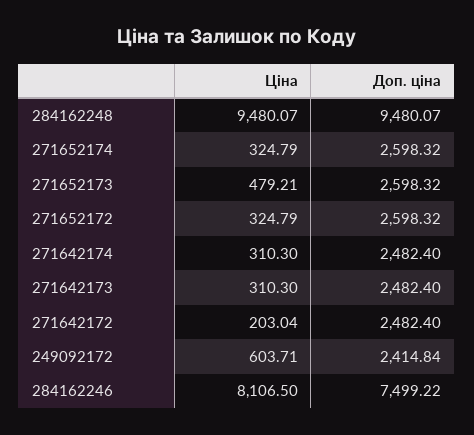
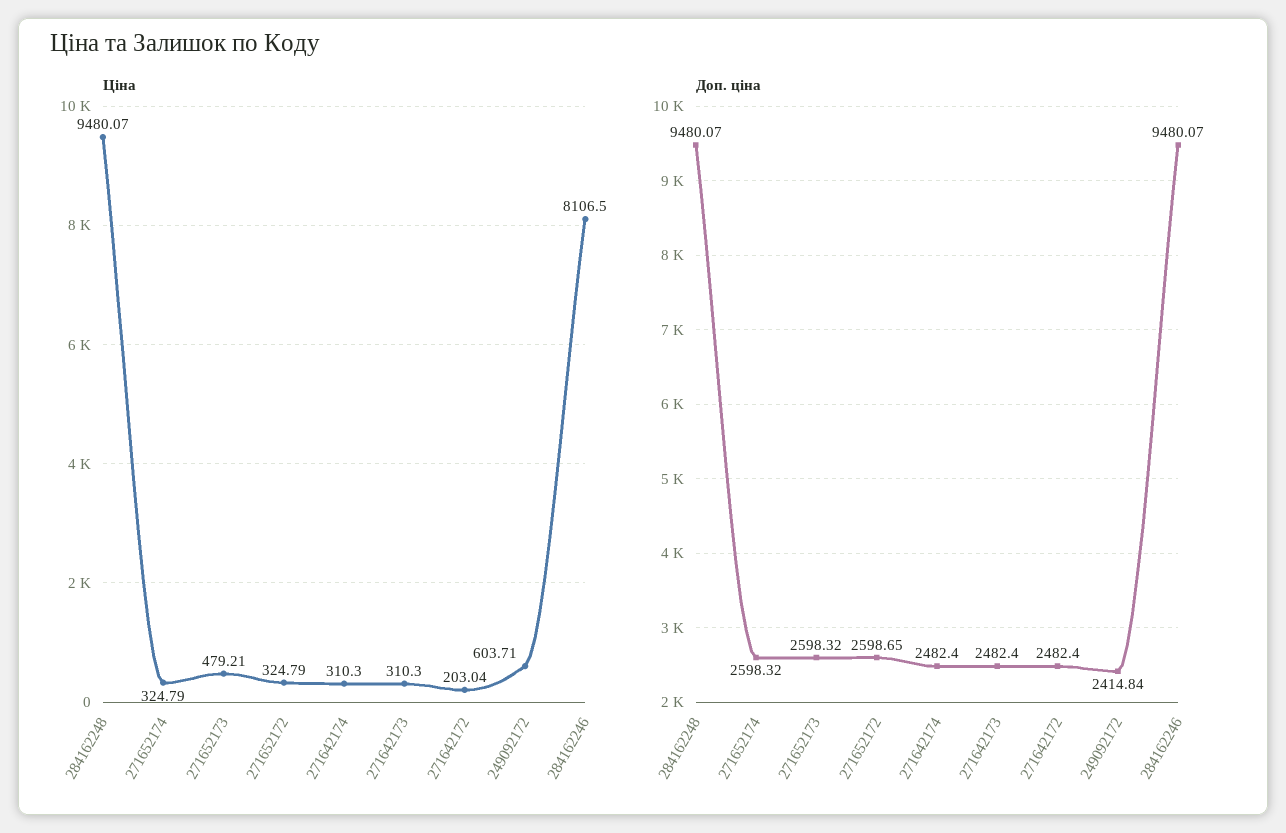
Доп. ціна, 271652172: 2598.32 -> 2598.65
Доп. ціна, 284162246: 7499.22 -> 9480.07

